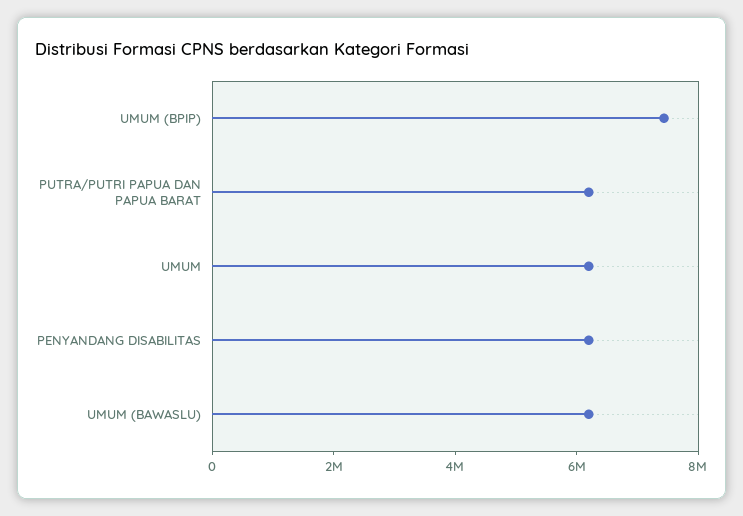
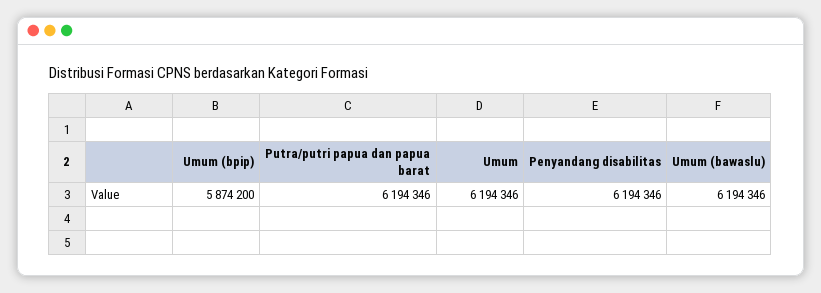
UMUM (BPIP): 7500000 -> 5874200

